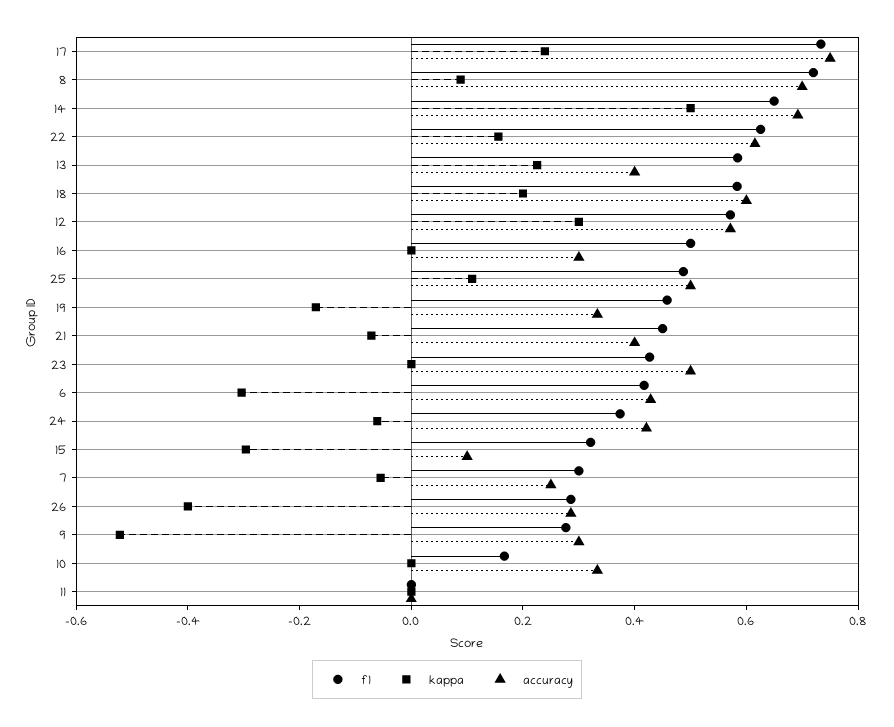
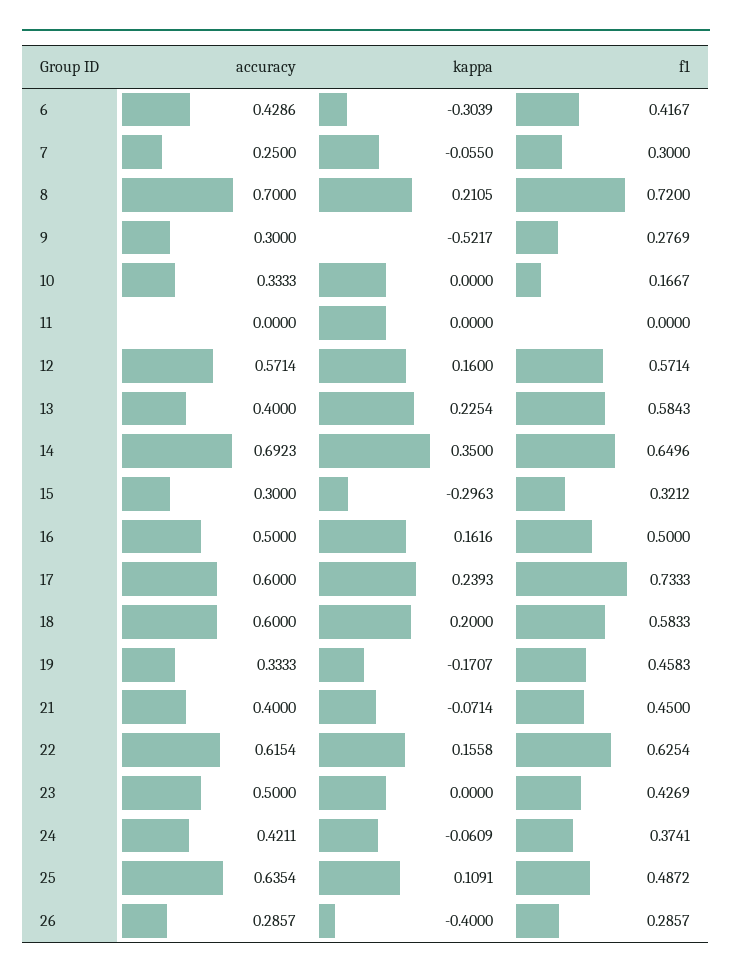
accuracy, 17: 0.75 -> 0.6
kappa, 8: 0.1 -> 0.2105
kappa, 14: 0.5 -> 0.35
kappa, 12: 0.3 -> 0.16
kappa, 16: 0 -> 0.1616
accuracy, 16: 0.3 -> 0.5
accuracy, 25: 0.5 -> 0.6354
accuracy, 15: 0.1 -> 0.3

